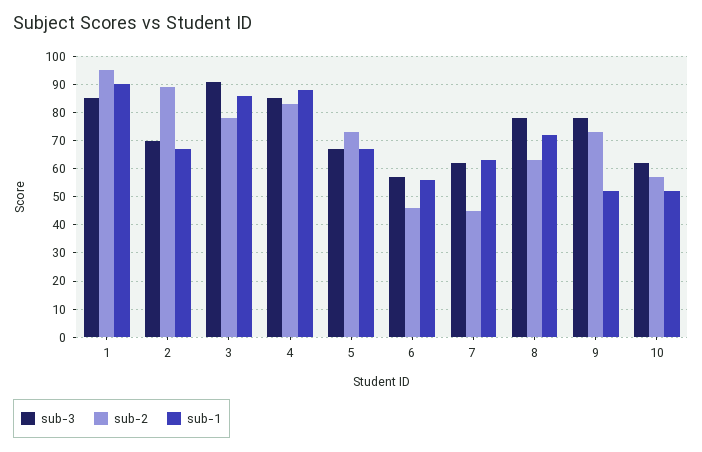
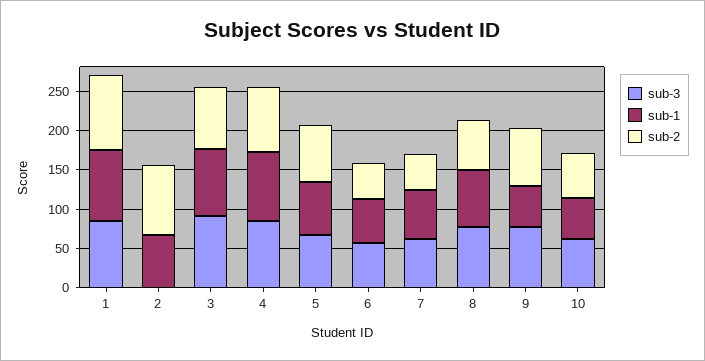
sub-3, 2: 70 -> 0

